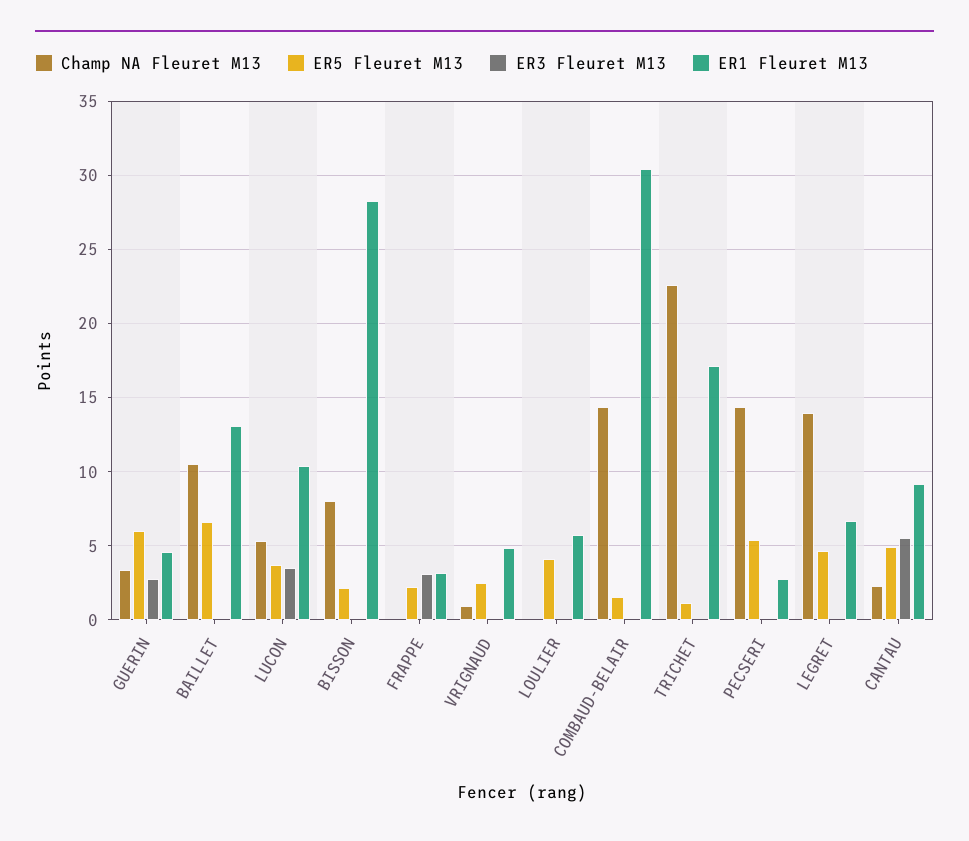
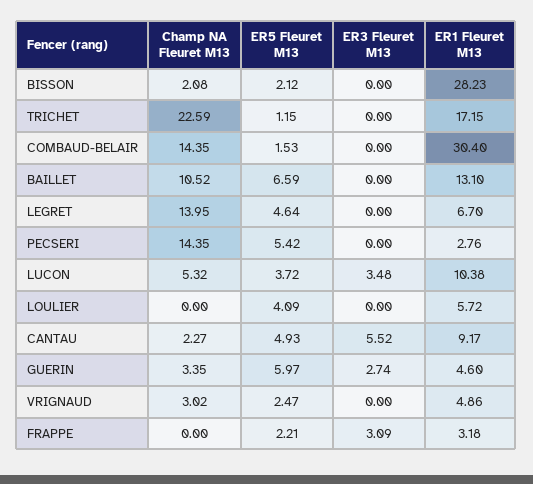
Champ NA Fleuret M13, BISSON: 8 -> 2.08
Champ NA Fleuret M13, VRIGNAUD: 1 -> 3.02

